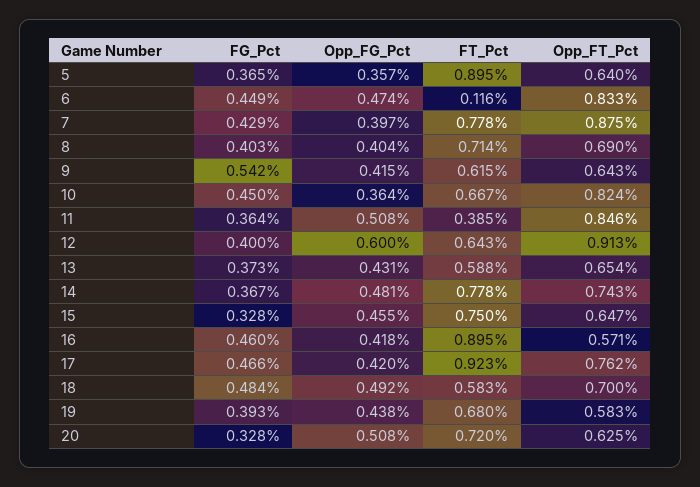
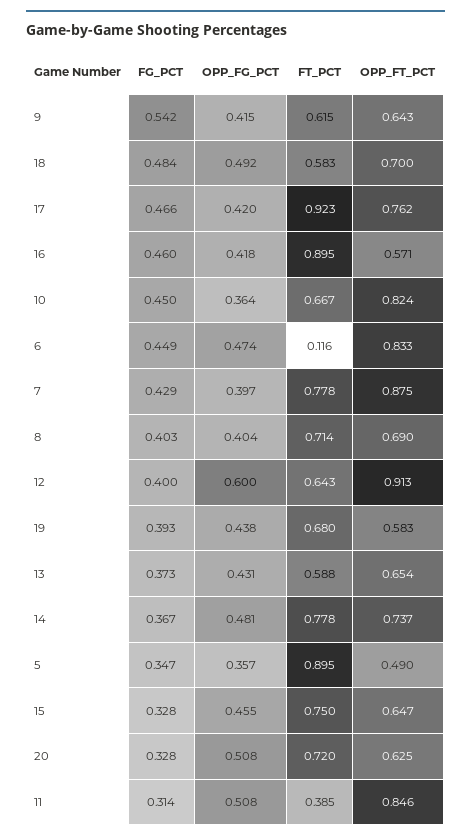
FG_Pct, 5: 0.365 -> 0.347
Opp_FT_Pct, 5: 0.64 -> 0.49
FG_Pct, 11: 0.364 -> 0.314
Opp_FT_Pct, 14: 0.743 -> 0.737

